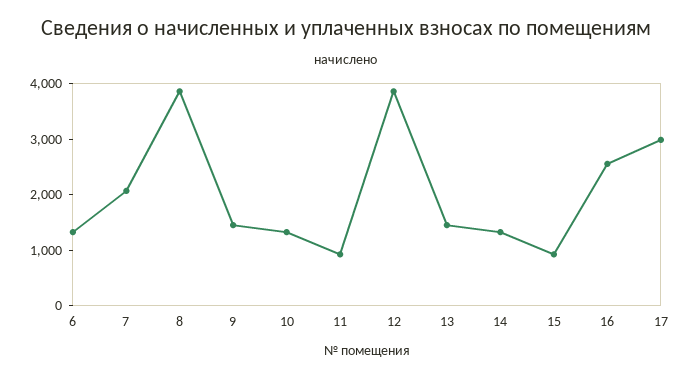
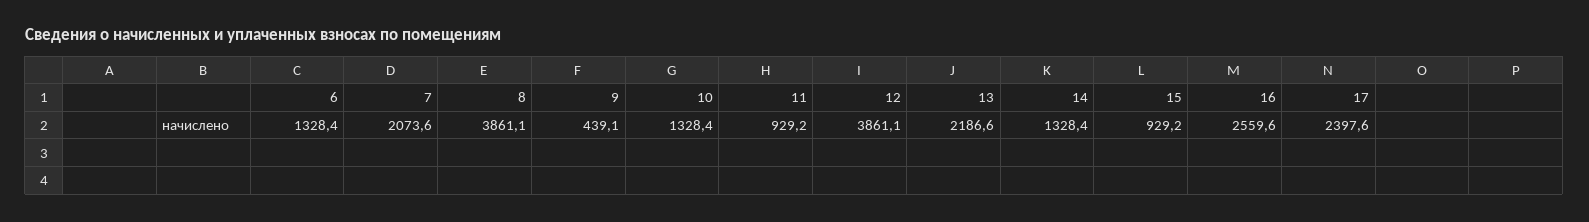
9: 1400 -> 439.1
13: 1400 -> 2186.6
17: 3000 -> 2397.6

